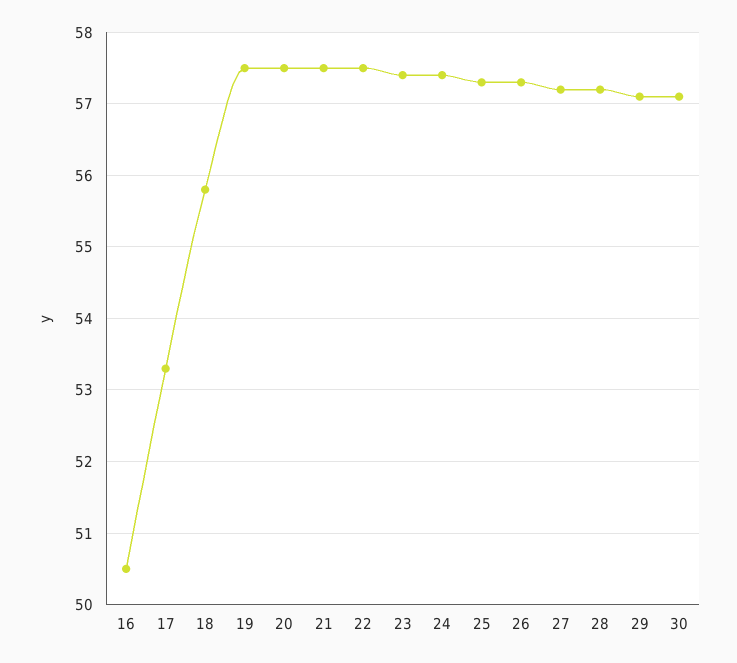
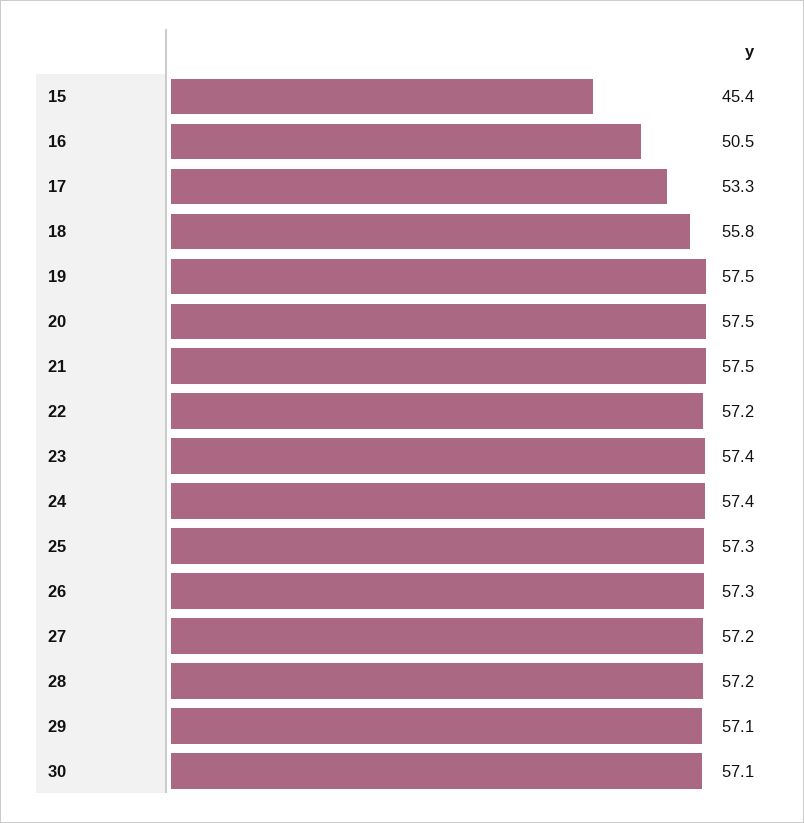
22: 57.5 -> 57.2
15: none -> 45.4

